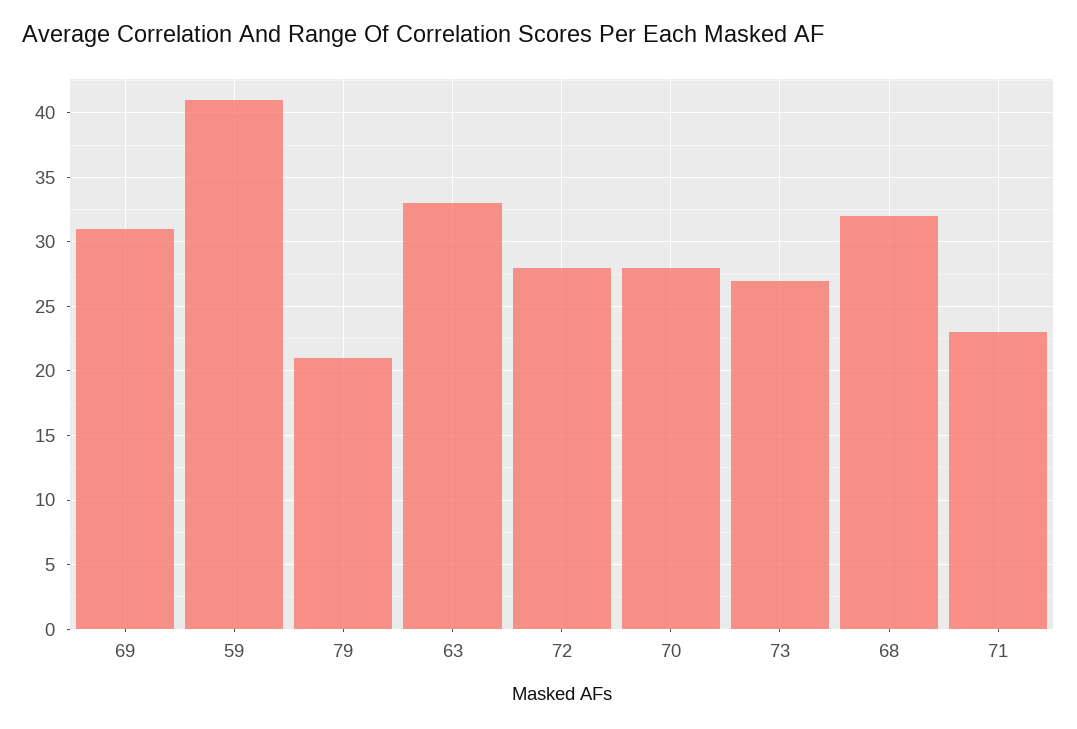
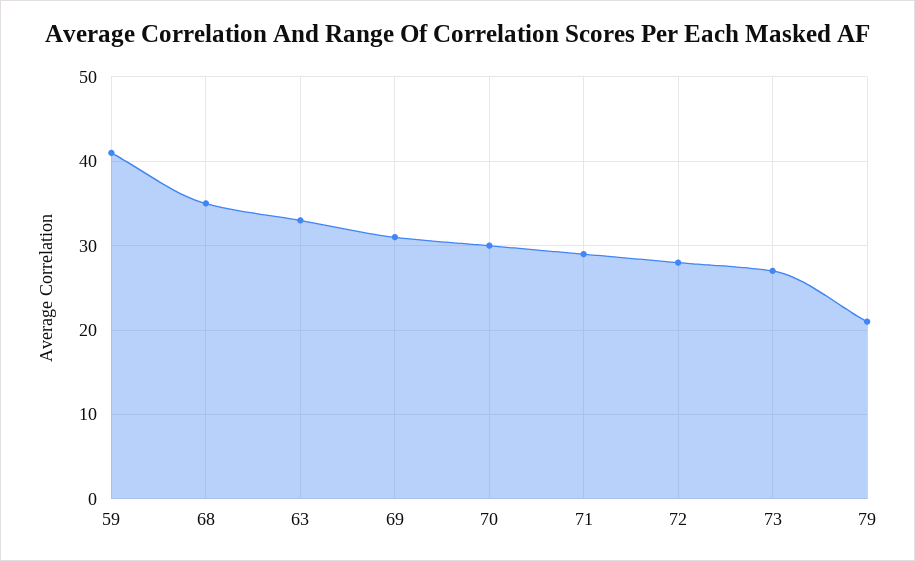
70: 28 -> 30
68: 32 -> 35
71: 23 -> 29

